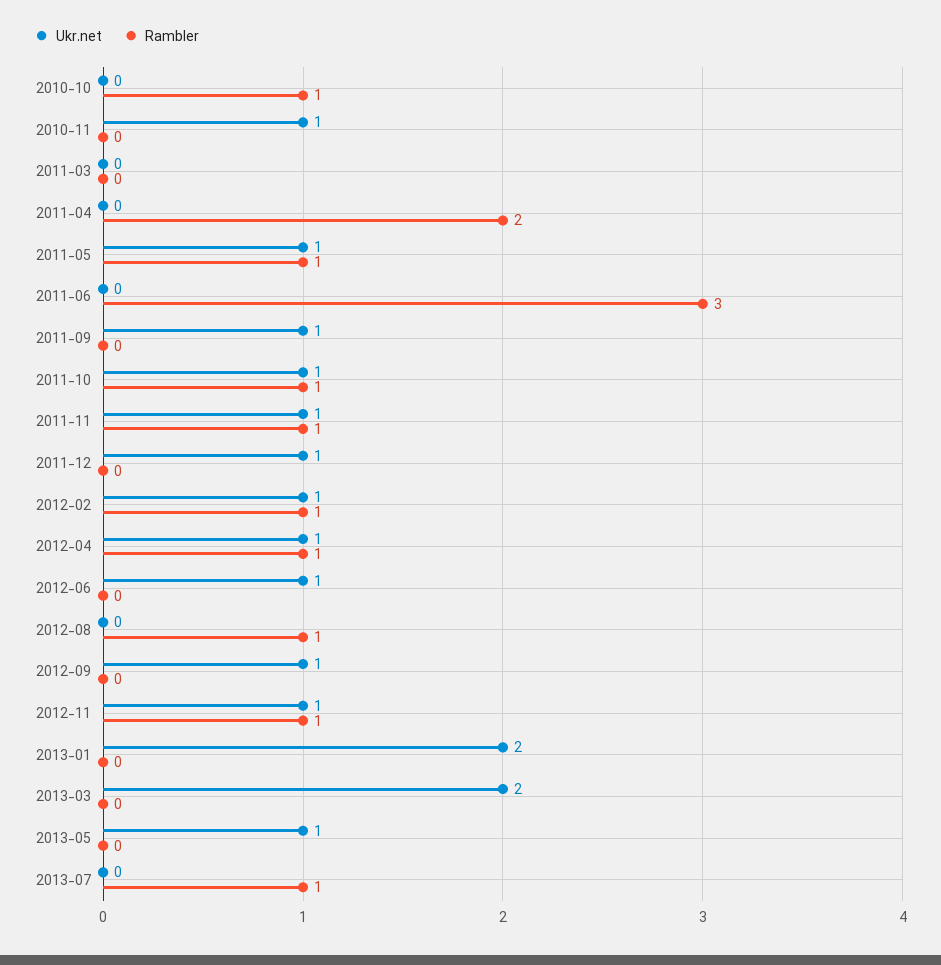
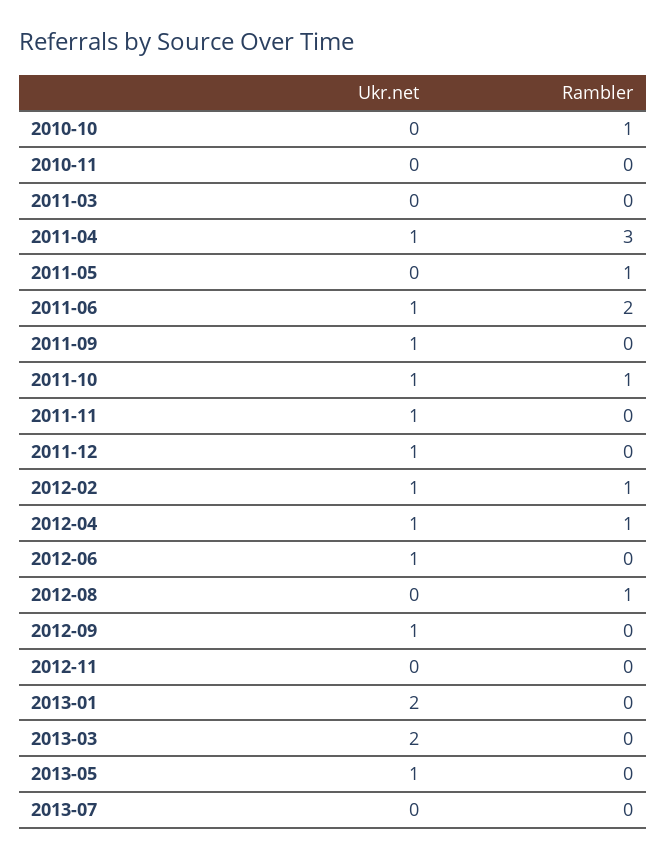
Ukr.net, 2010-11: 1 -> 0
Ukr.net, 2011-04: 0 -> 1
Rambler, 2011-04: 2 -> 3
Ukr.net, 2011-05: 1 -> 0
Ukr.net, 2011-06: 0 -> 1
Rambler, 2011-06: 3 -> 2
Rambler, 2011-11: 1 -> 0
Ukr.net, 2012-11: 1 -> 0
Rambler, 2012-11: 1 -> 0
Rambler, 2013-07: 1 -> 0

